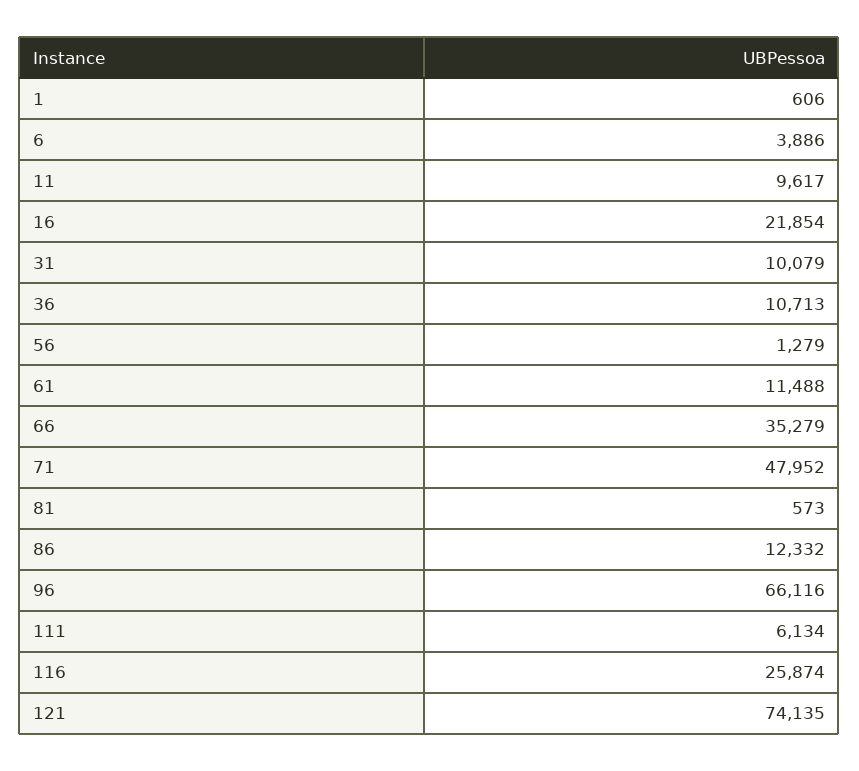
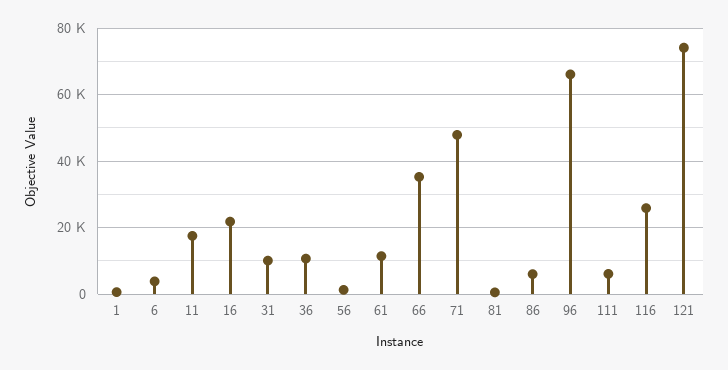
11: 9617 -> 18000
86: 12332 -> 6000

